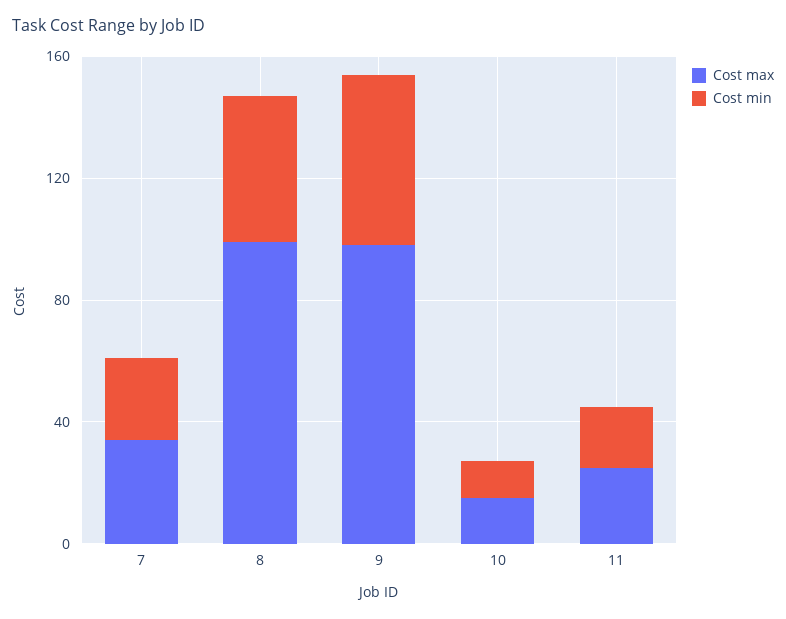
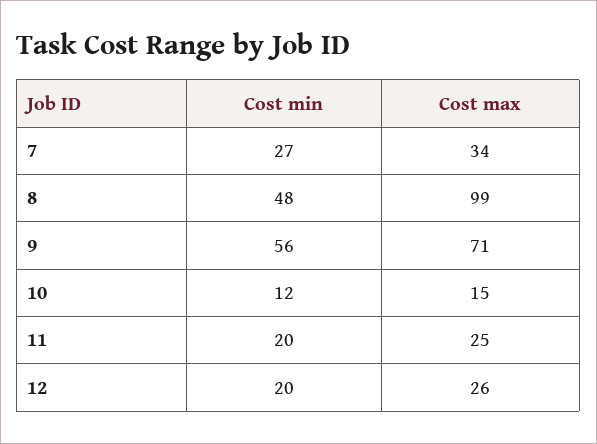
Cost max, 9: 100 -> 71
Cost min, 12: none -> 20
Cost max, 12: none -> 26

